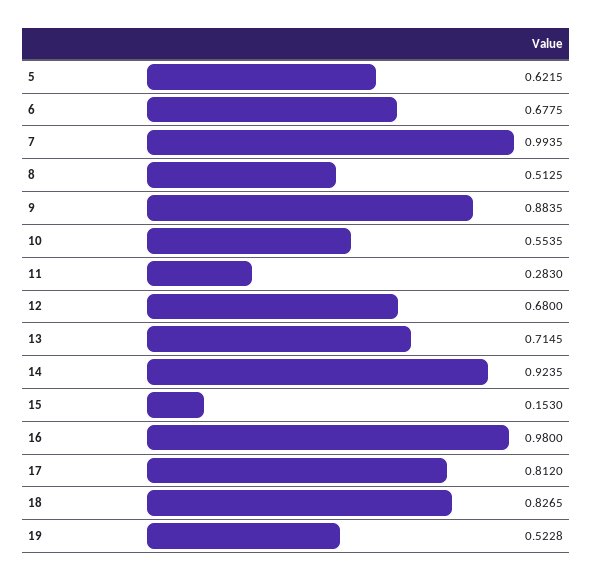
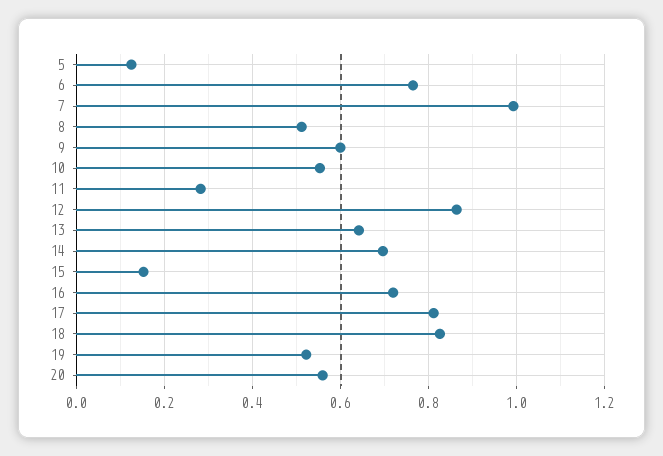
5: 0.6215 -> 0.12
6: 0.6775 -> 0.76
9: 0.8835 -> 0.6
12: 0.68 -> 0.86
13: 0.7145 -> 0.64
14: 0.9235 -> 0.7
16: 0.98 -> 0.72
20: none -> 0.56

